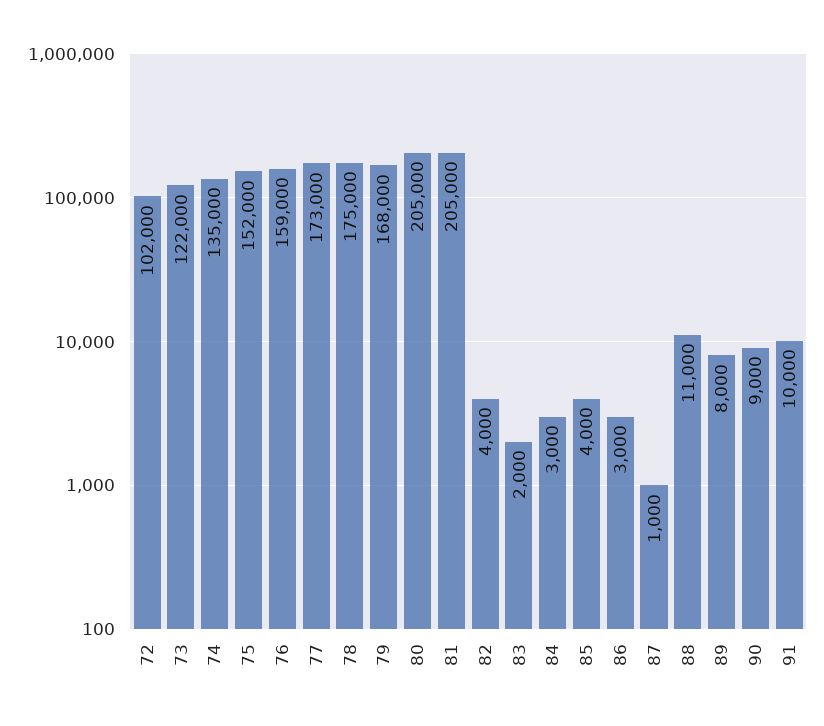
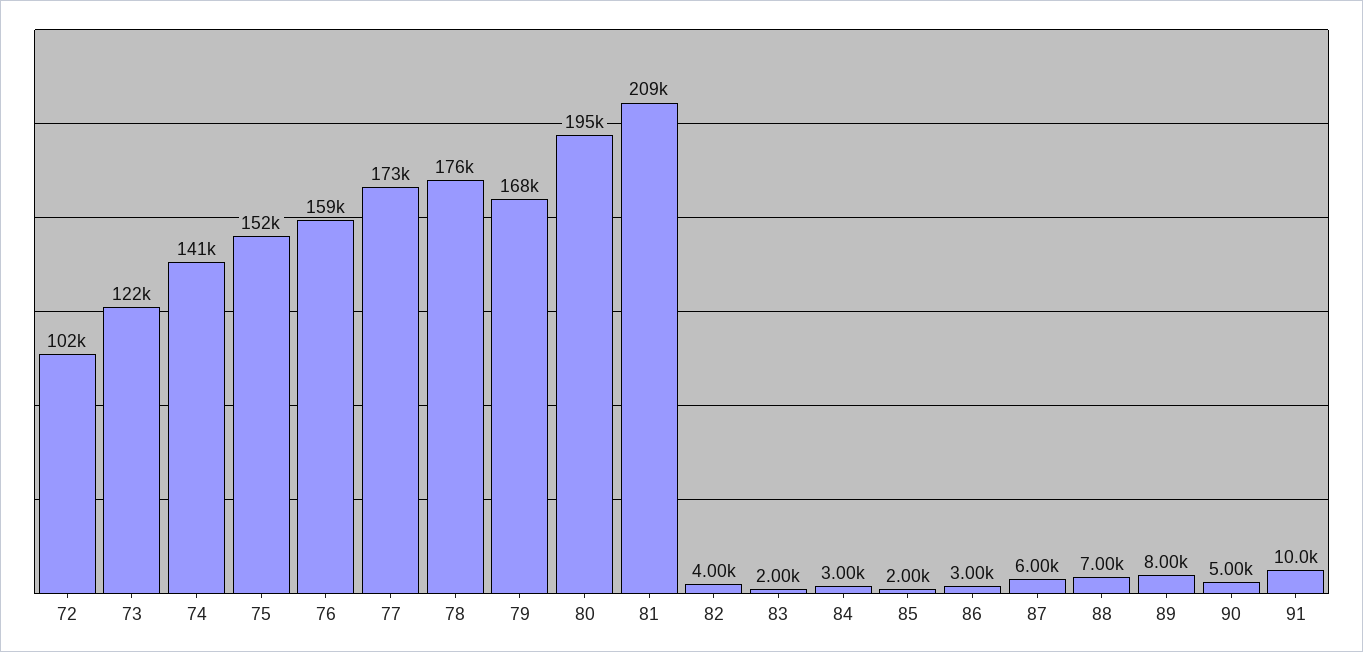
74: 135000 -> 141000
78: 175000 -> 176000
80: 205000 -> 195000
81: 205000 -> 209000
85: 4000 -> 2000
87: 1000 -> 6000
88: 11000 -> 7000
90: 9000 -> 5000

